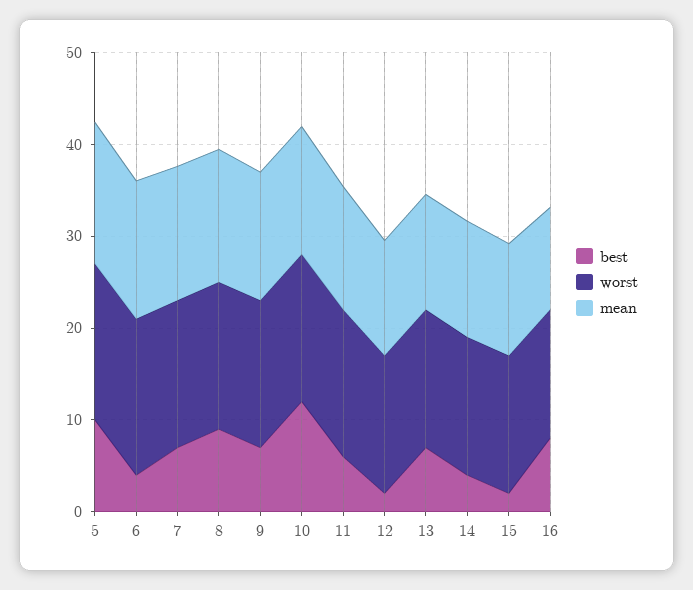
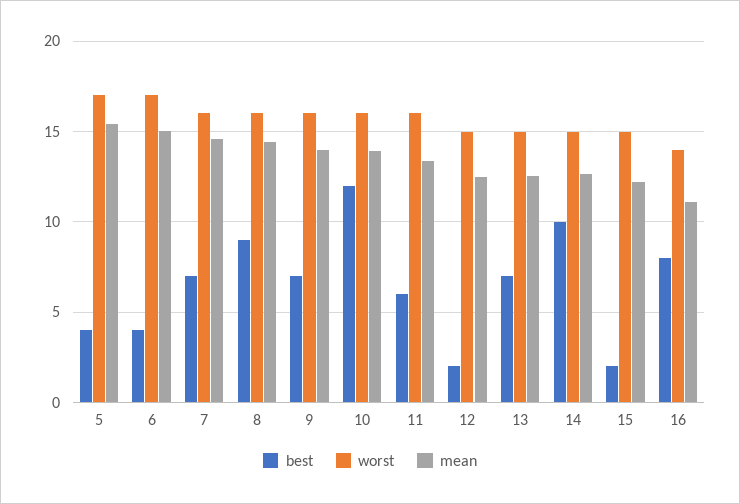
best, 5: 10 -> 4
best, 14: 4 -> 10

